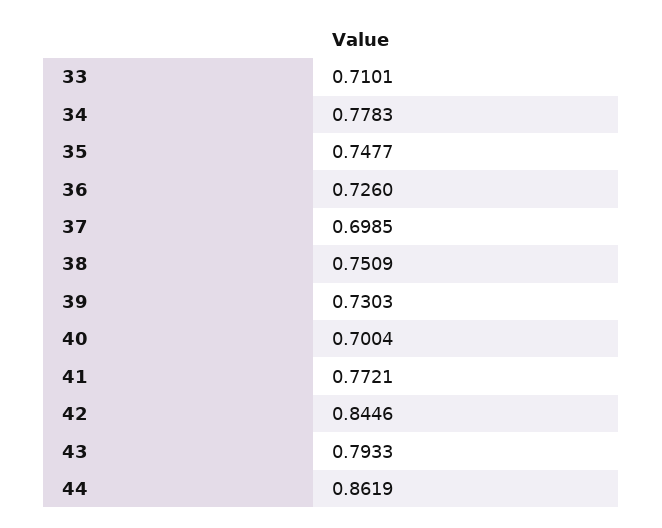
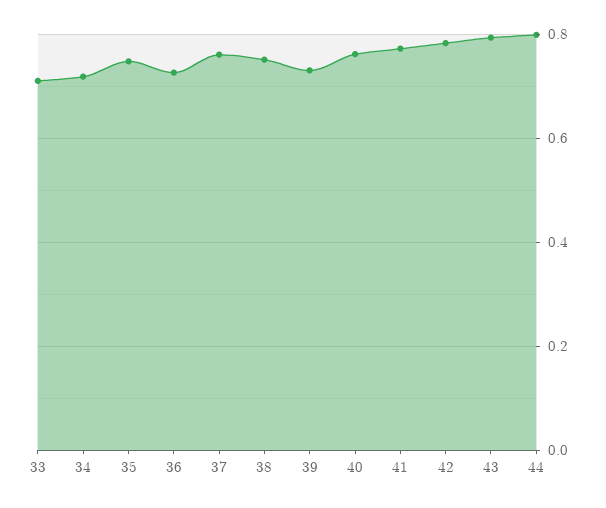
34: 0.7783 -> 0.72
37: 0.6985 -> 0.76
40: 0.7004 -> 0.76
42: 0.8446 -> 0.78
44: 0.8619 -> 0.8

